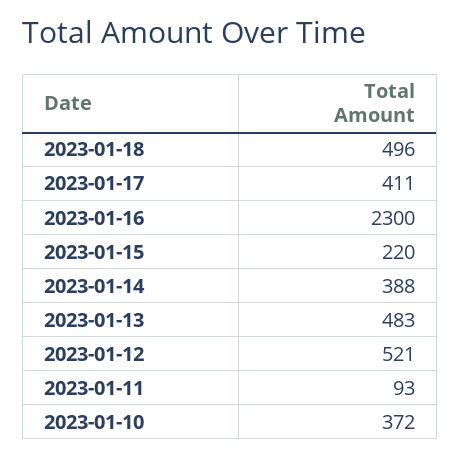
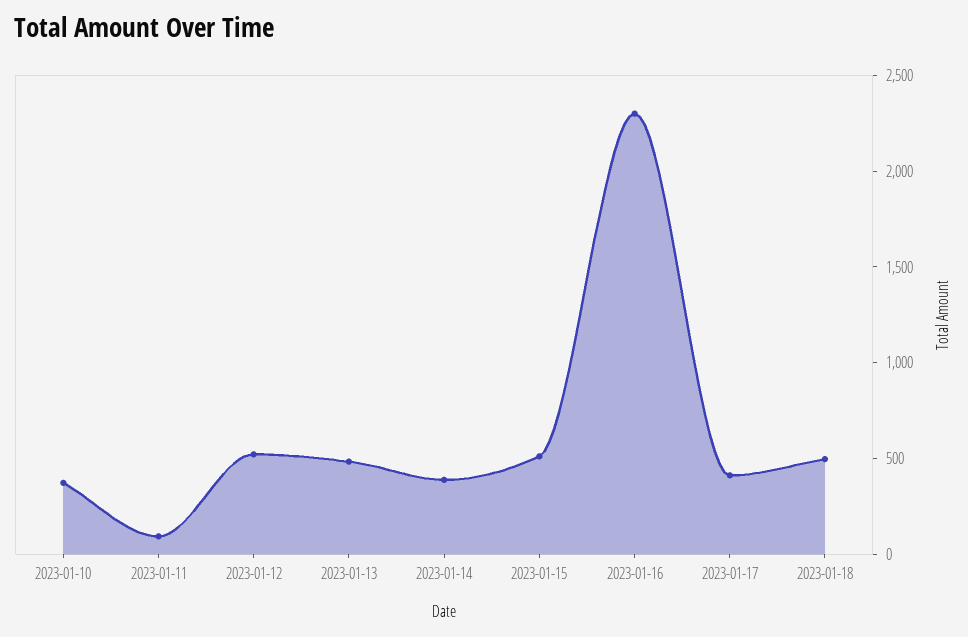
2023-01-15: 220 -> 500

